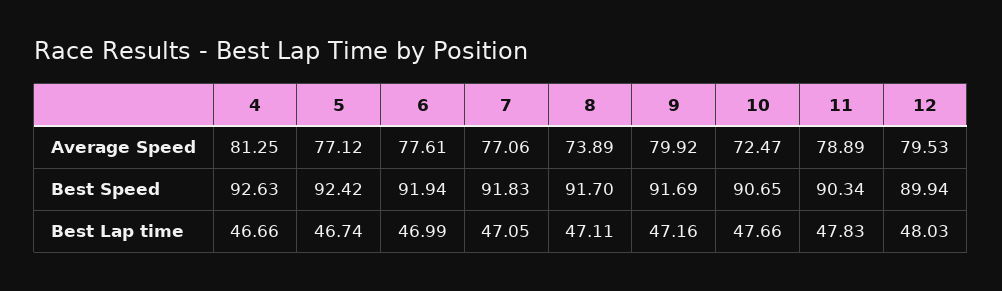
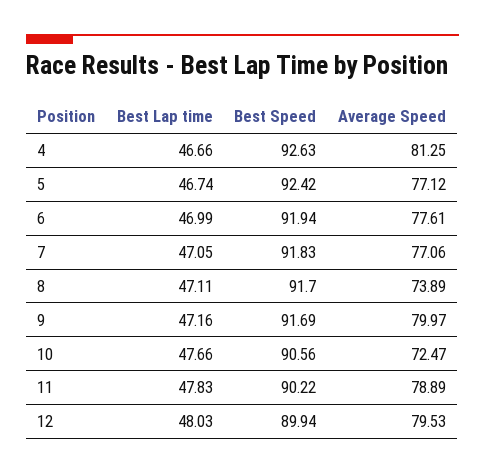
9, Average Speed: 79.92 -> 79.97
10, Best Speed: 90.65 -> 90.56
11, Best Speed: 90.34 -> 90.22

